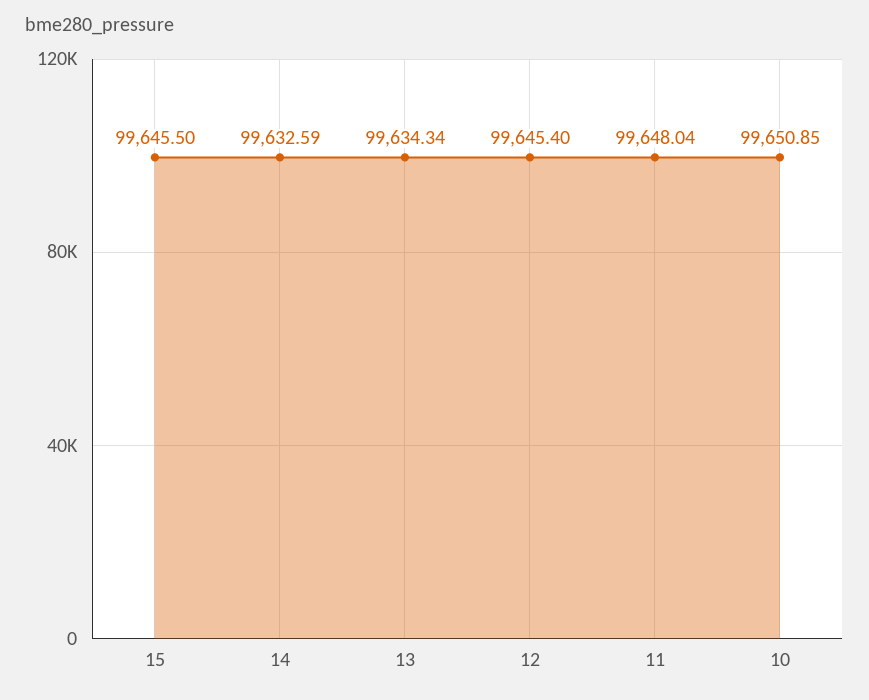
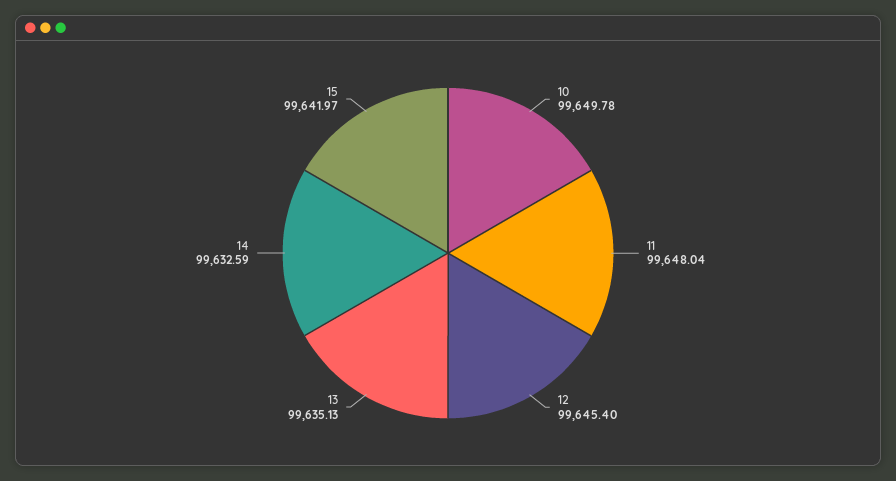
15: 99645.5 -> 99641.97
13: 99634.34 -> 99635.13
10: 99650.85 -> 99649.78

